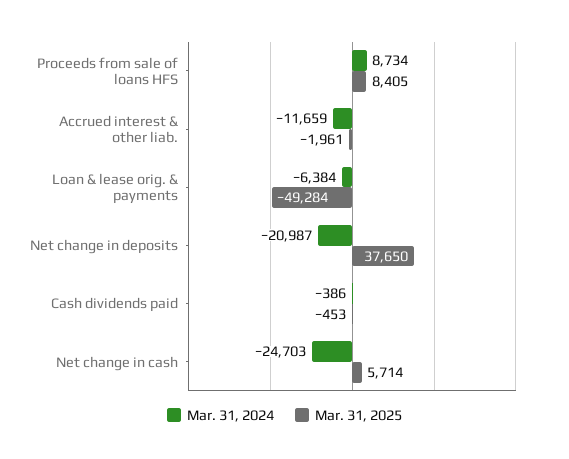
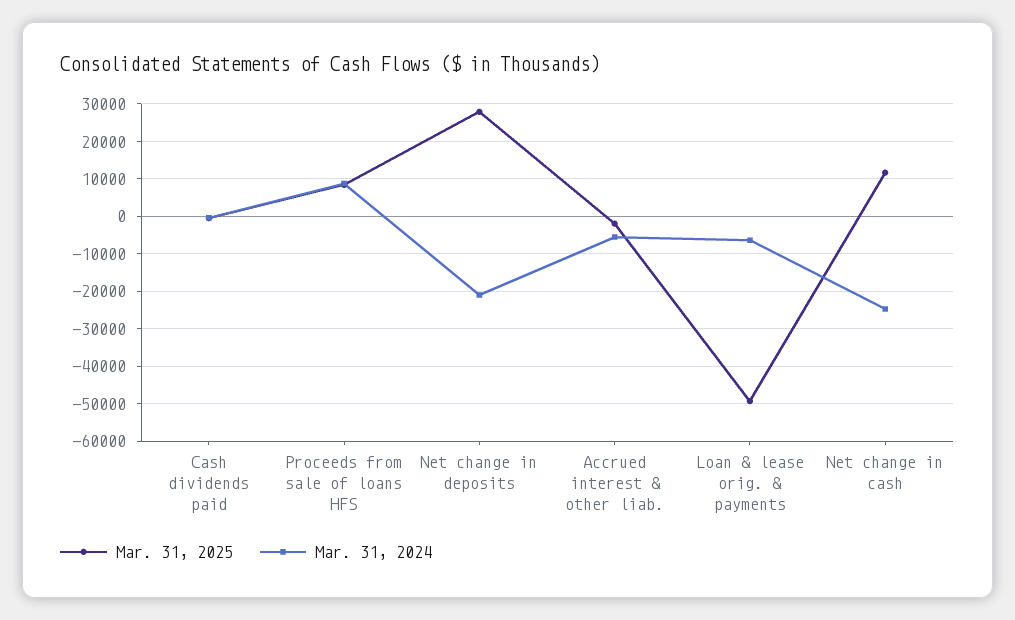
Mar. 31, 2024, Accrued interest & other liab.: -11659 -> -6000
Mar. 31, 2025, Net change in deposits: 37650 -> 28000
Mar. 31, 2025, Net change in cash: 5714 -> 12000

